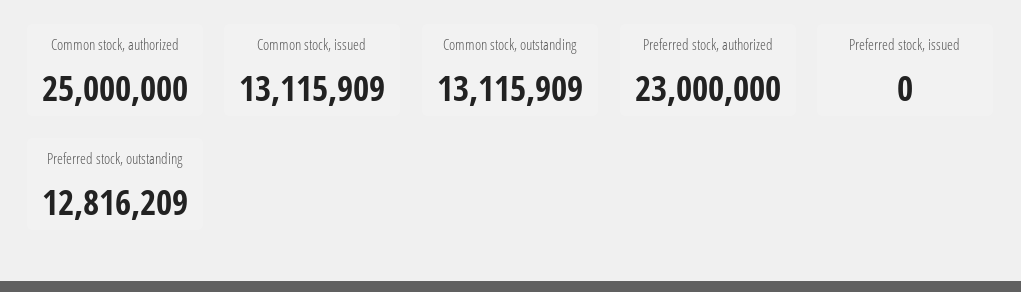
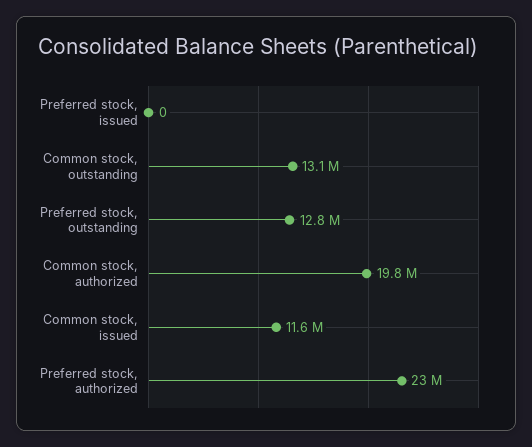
Common stock, authorized: 25000000 -> 19800000
Common stock, issued: 13115909 -> 11600000

